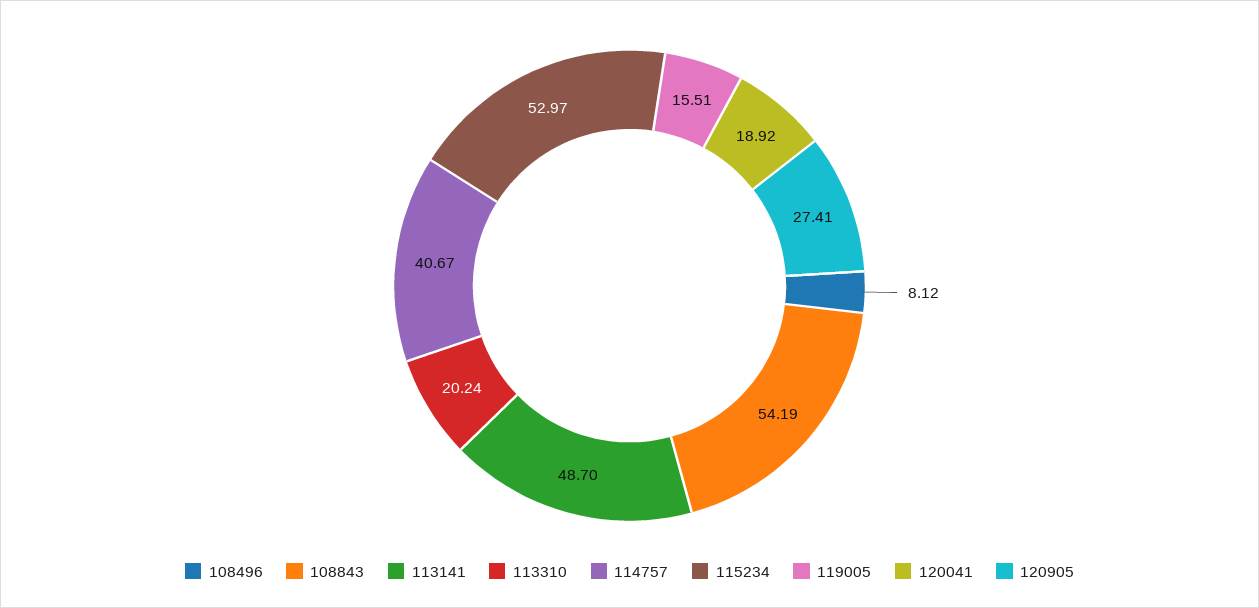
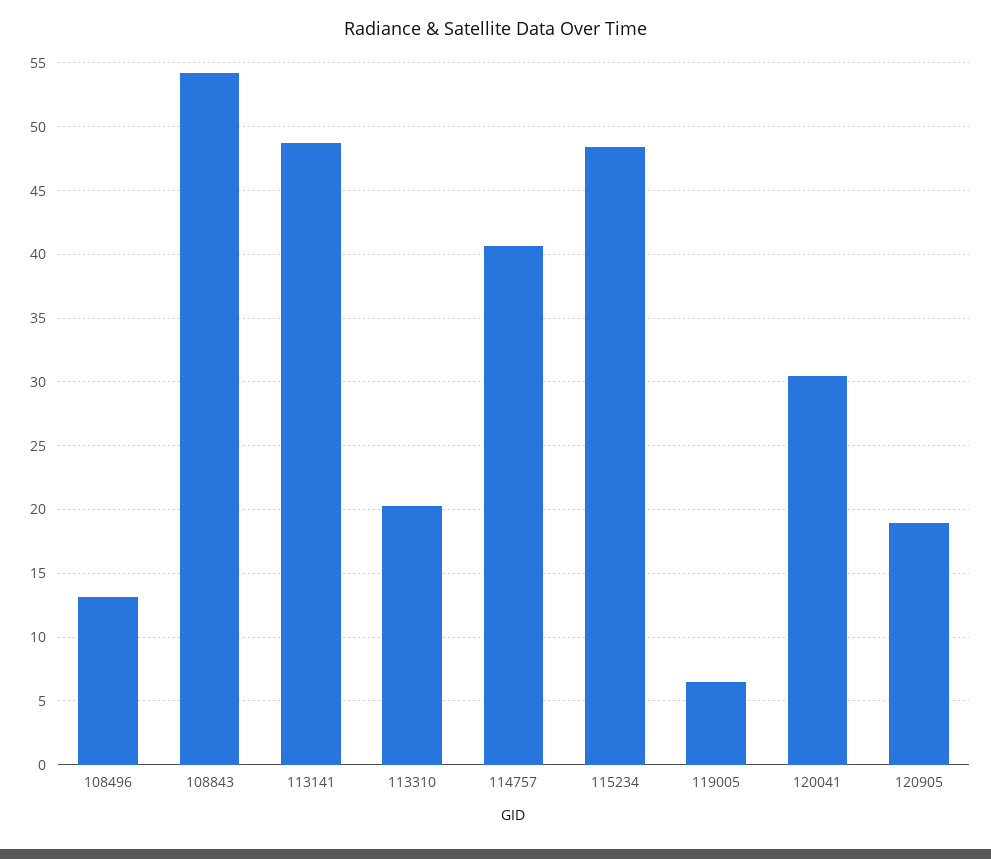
108496: 8.12 -> 13
115234: 52.97 -> 48.5
119005: 15.51 -> 6.5
120041: 18.92 -> 30.5
120905: 27.41 -> 19

